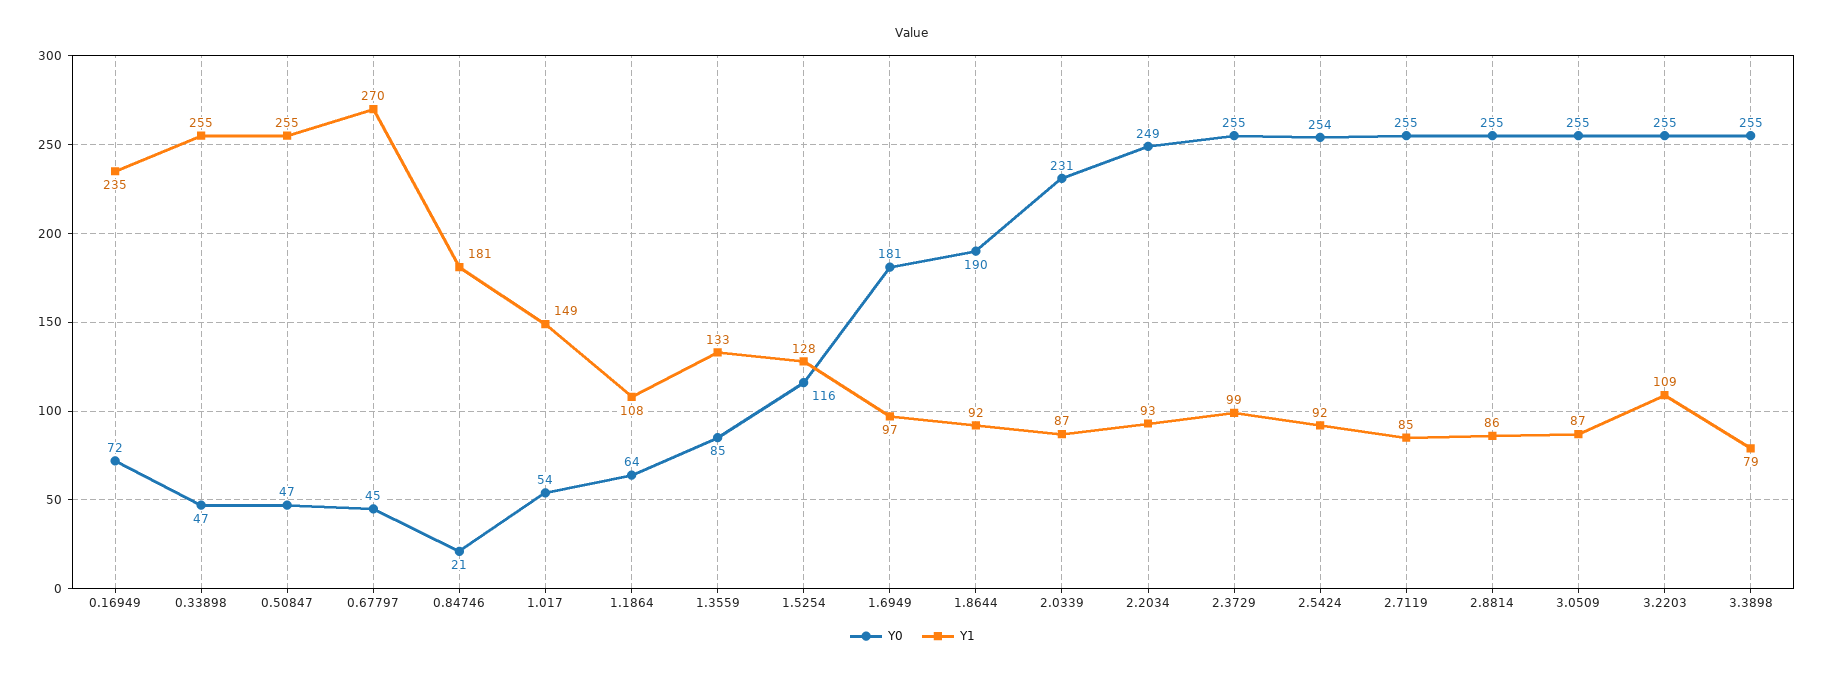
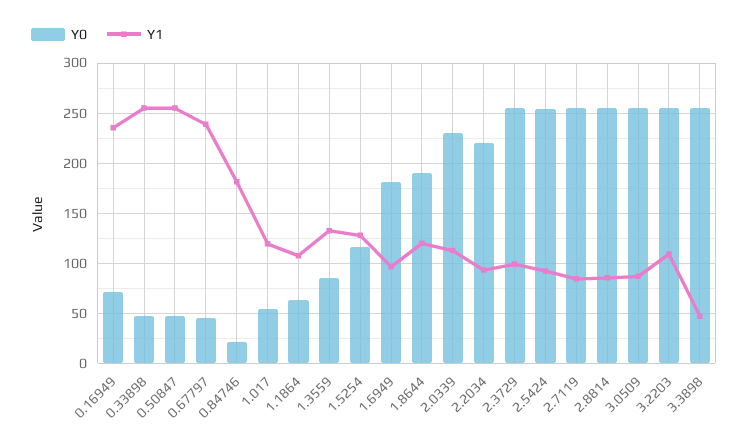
Y1, 0.67797: 270 -> 240
Y1, 1.017: 149 -> 120
Y1, 1.8644: 92 -> 120
Y1, 2.0339: 87 -> 110
Y0, 2.2034: 249 -> 220
Y1, 3.3898: 79 -> 50

